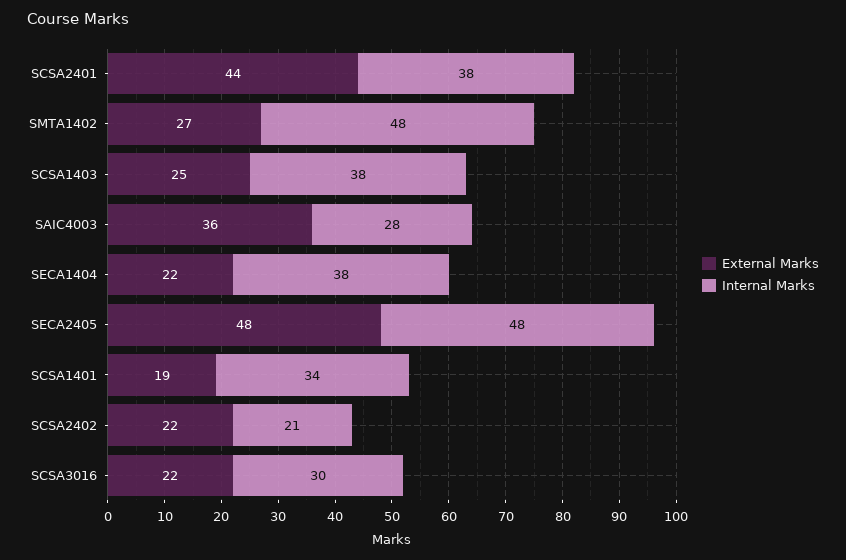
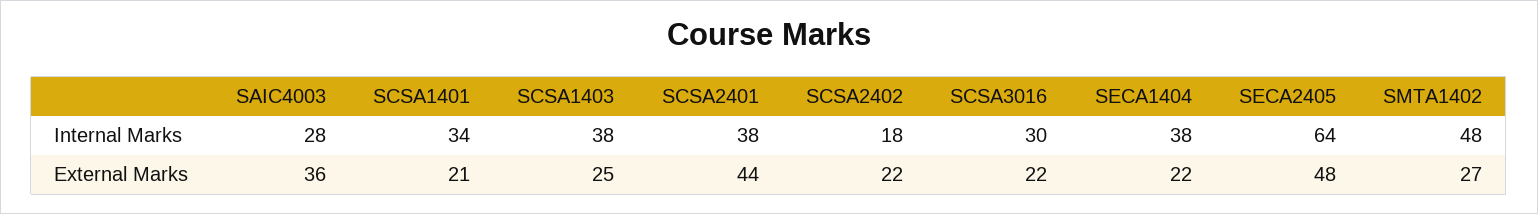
Internal Marks, SECA2405: 48 -> 64
External Marks, SCSA1401: 19 -> 21
Internal Marks, SCSA2402: 21 -> 18

